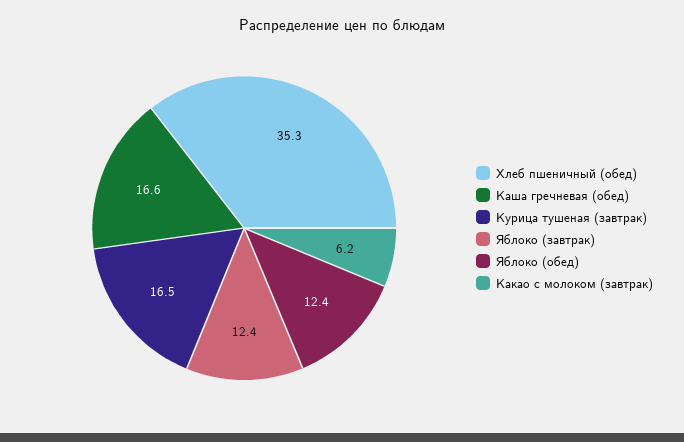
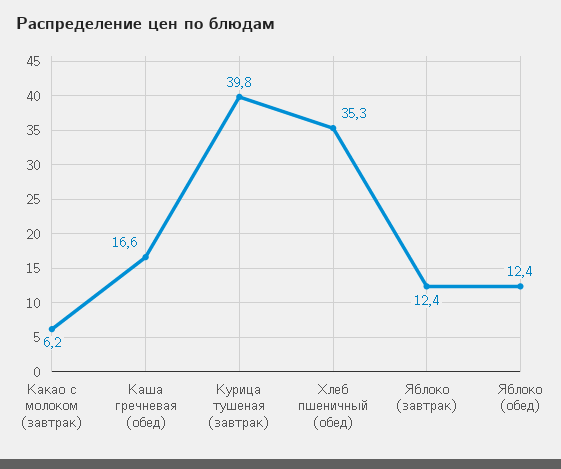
Курица тушеная (завтрак): 16.5 -> 39.8

